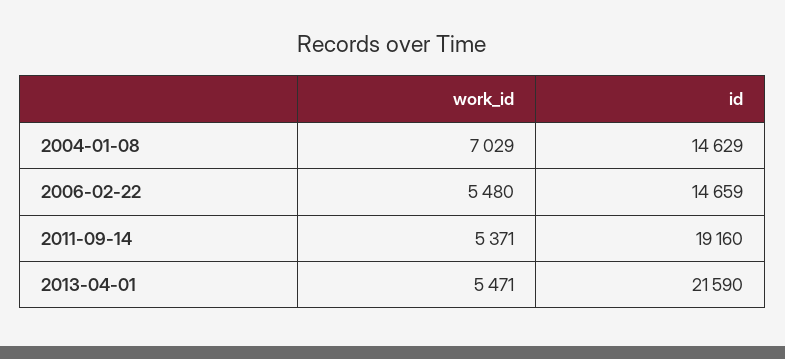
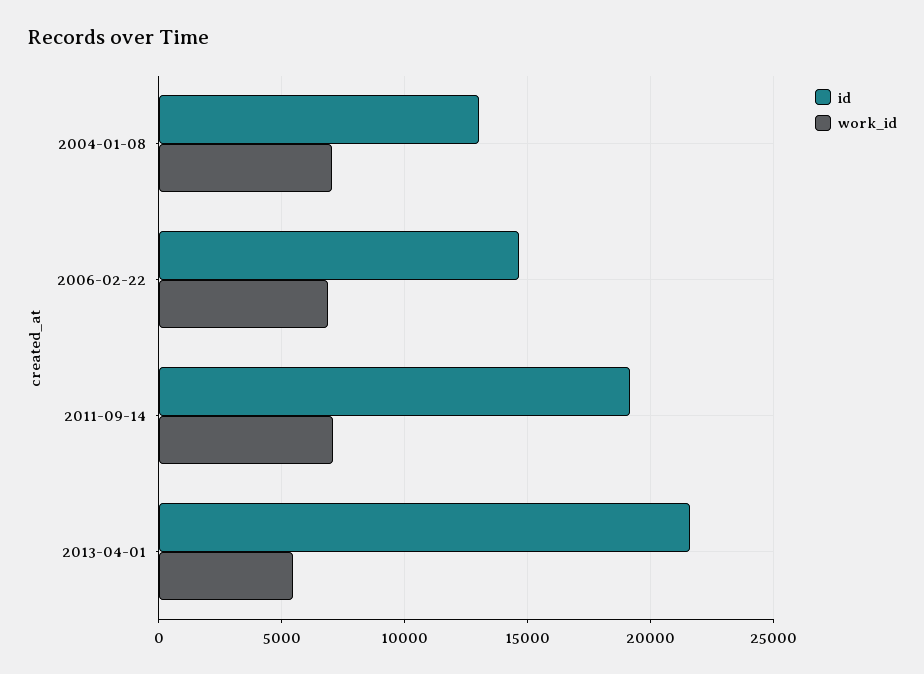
id, 2004-01-08: 14629 -> 13000
work_id, 2006-02-22: 5480 -> 7000
work_id, 2011-09-14: 5371 -> 7000

